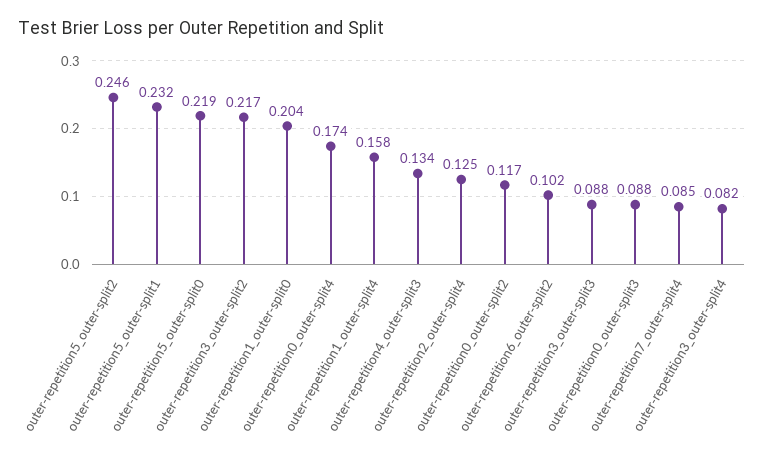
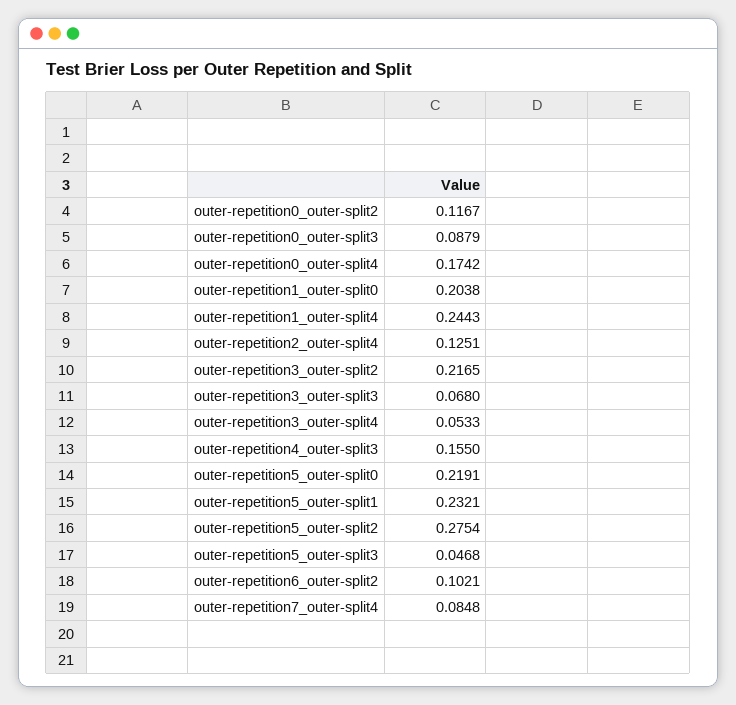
outer-repetition5_outer-split2: 0.246 -> 0.2754
outer-repetition1_outer-split4: 0.158 -> 0.2443
outer-repetition4_outer-split3: 0.134 -> 0.155
outer-repetition3_outer-split3: 0.088 -> 0.068
outer-repetition3_outer-split4: 0.082 -> 0.0533
outer-repetition5_outer-split3: none -> 0.0468

